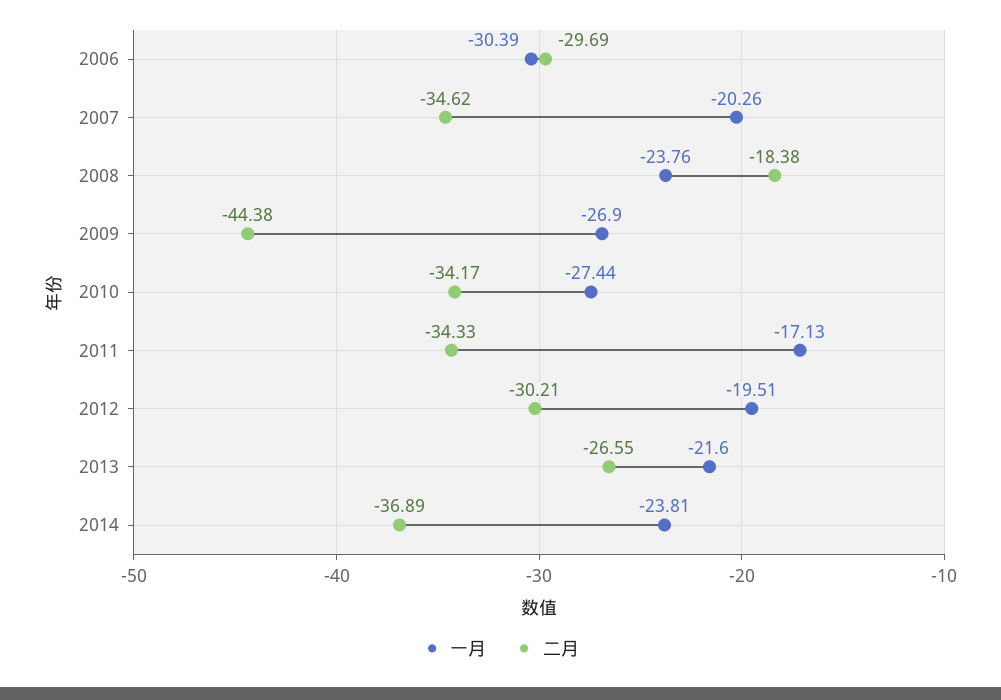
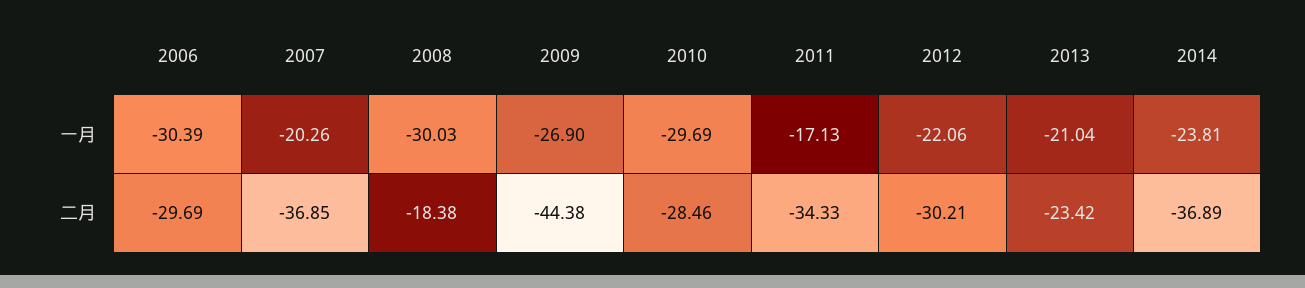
二月, 2007: -34.62 -> -36.85
一月, 2008: -23.76 -> -30.03
一月, 2010: -27.44 -> -29.69
二月, 2010: -34.17 -> -28.46
一月, 2012: -19.51 -> -22.06
一月, 2013: -21.6 -> -21.04
二月, 2013: -26.55 -> -23.42

